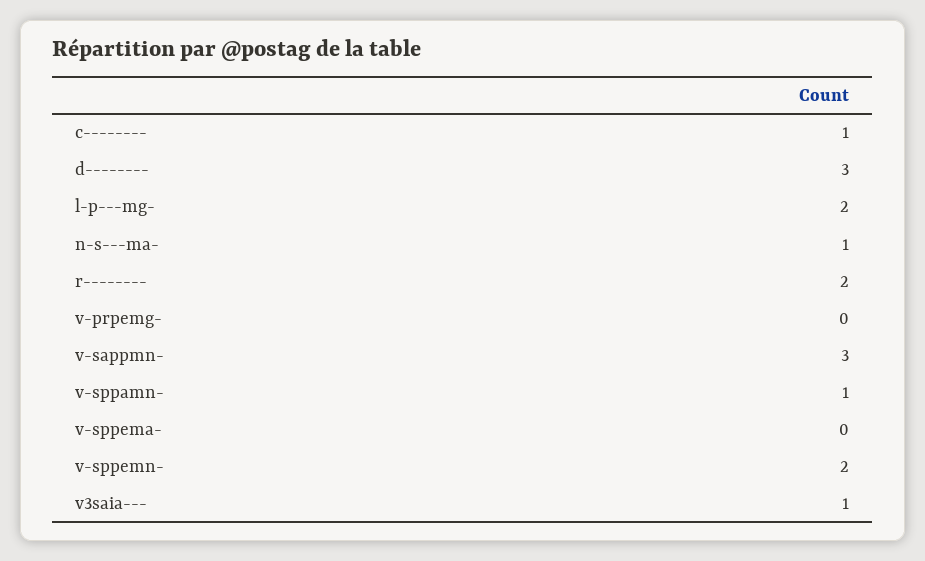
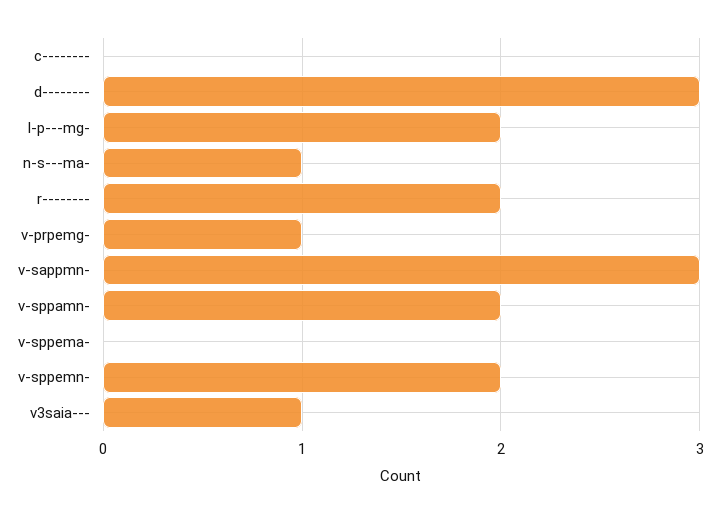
c--------: 1 -> 0
v-prpemg-: 0 -> 1
v-sppamn-: 1 -> 2

